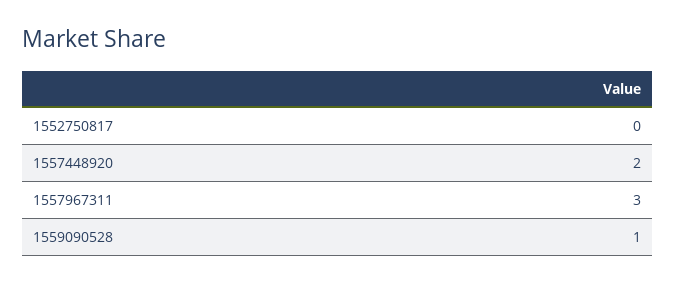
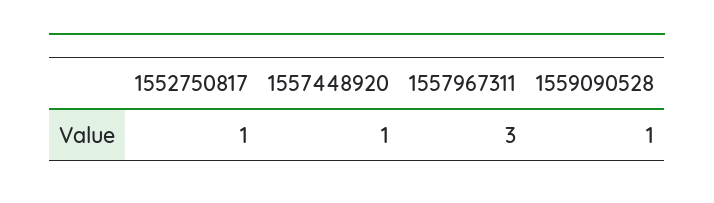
1552750817: 0 -> 1
1557448920: 2 -> 1

